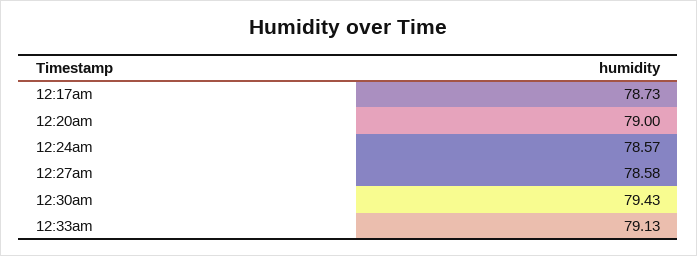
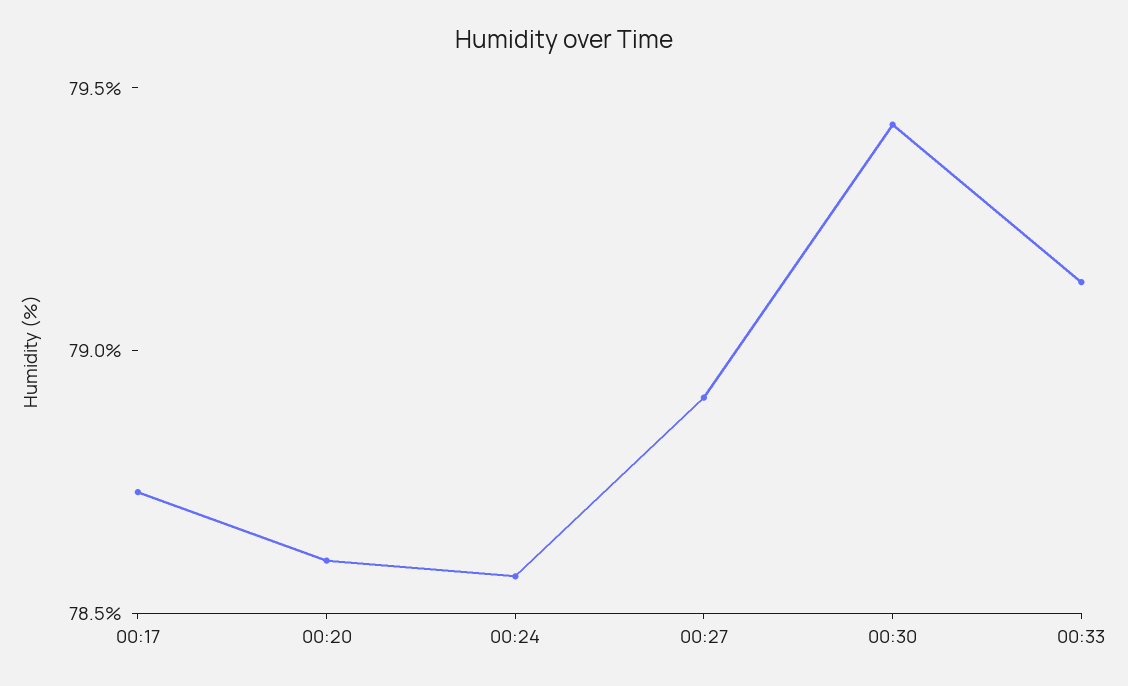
12:20am: 79 -> 78.6
12:27am: 78.58 -> 78.9

